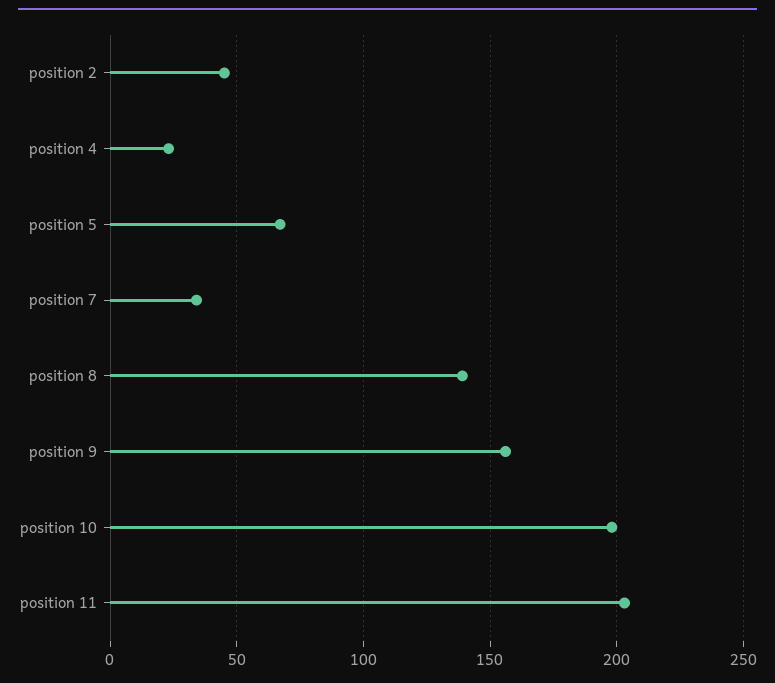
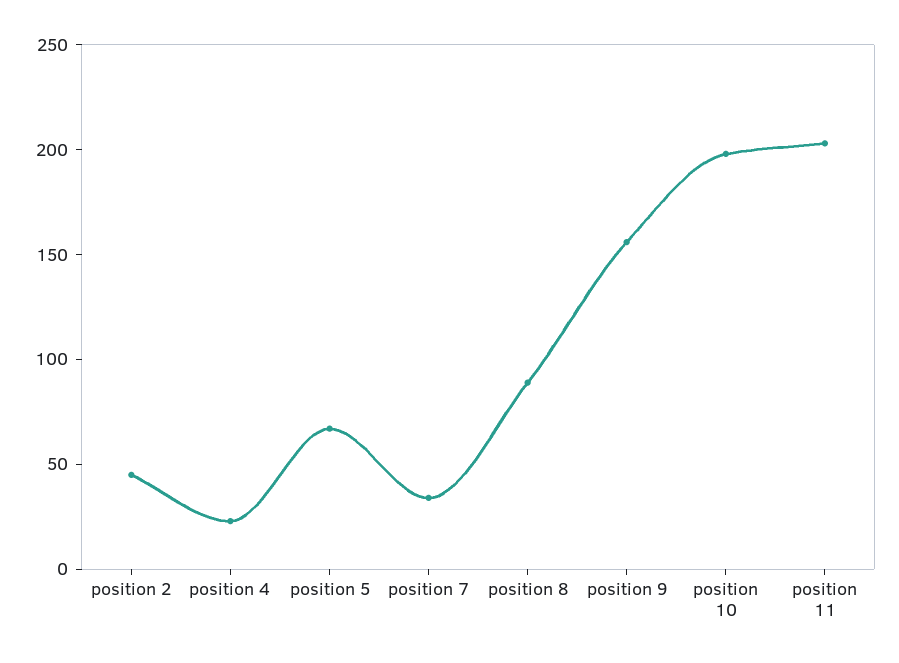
position 8: 140 -> 90

